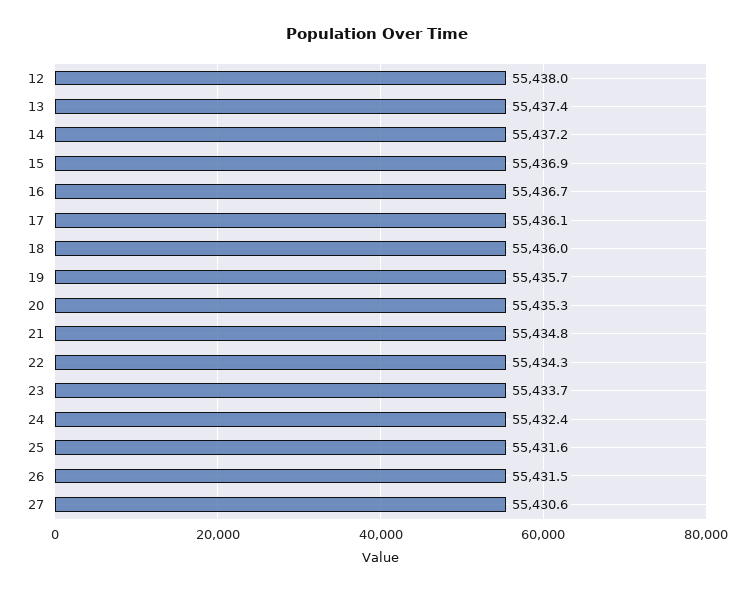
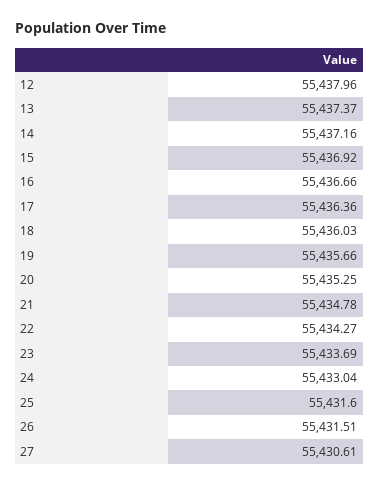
17: 55436.1 -> 55436.36
24: 55432.4 -> 55433.04

